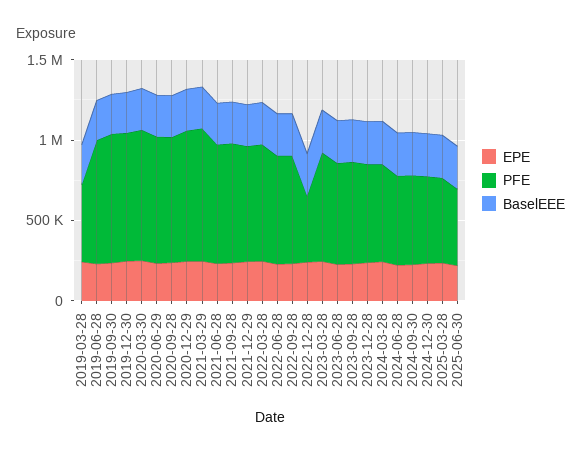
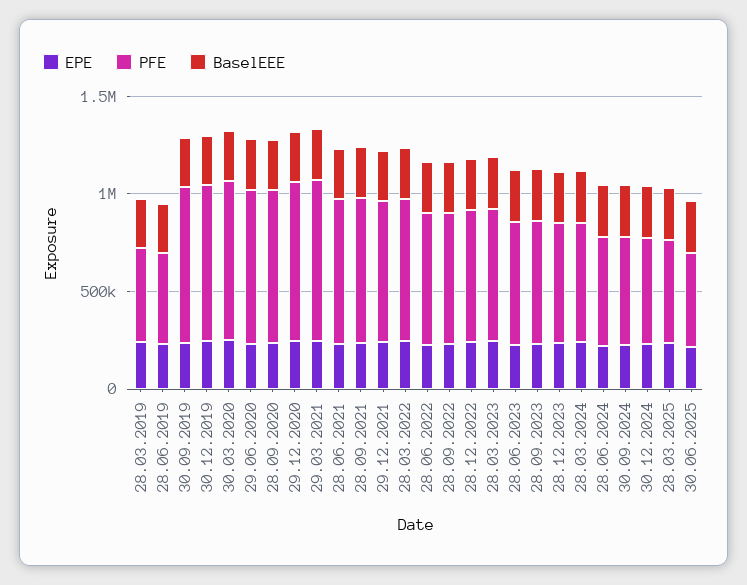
PFE, 2019-06-28: 800000 -> 500000
PFE, 2022-12-28: 400000 -> 700000

